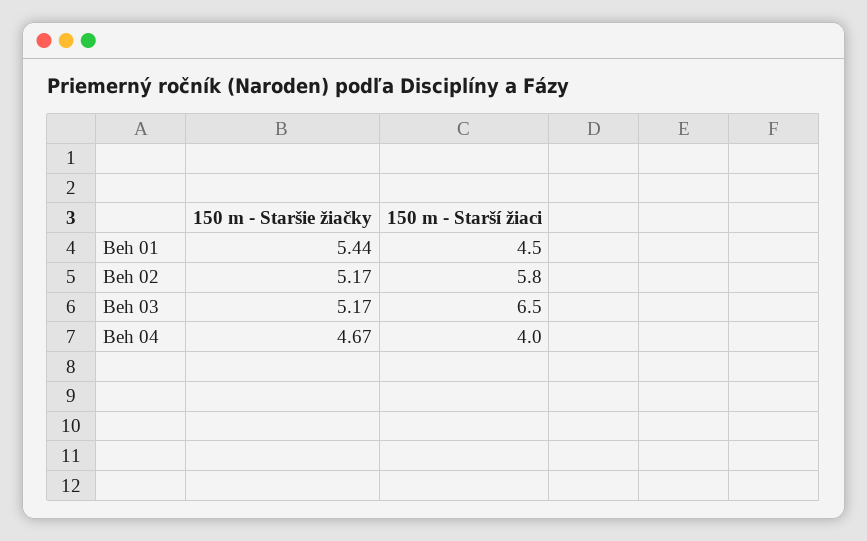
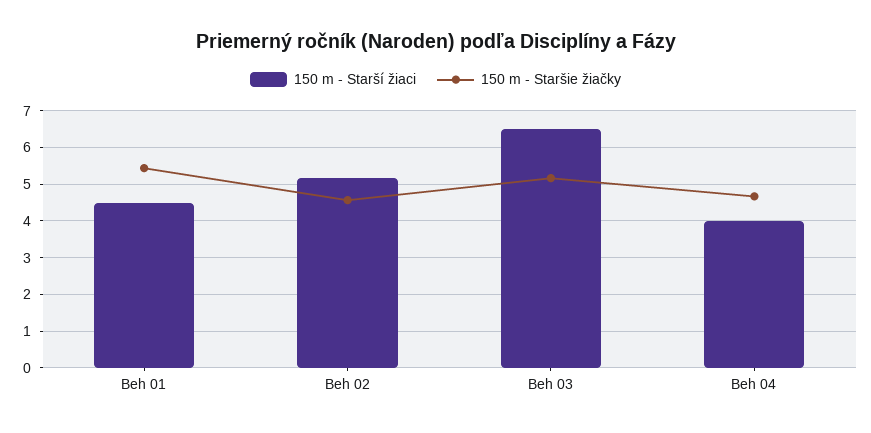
150 m - Staršie žiačky, Beh 02: 5.17 -> 4.6
150 m - Starší žiaci, Beh 02: 5.8 -> 5.2

